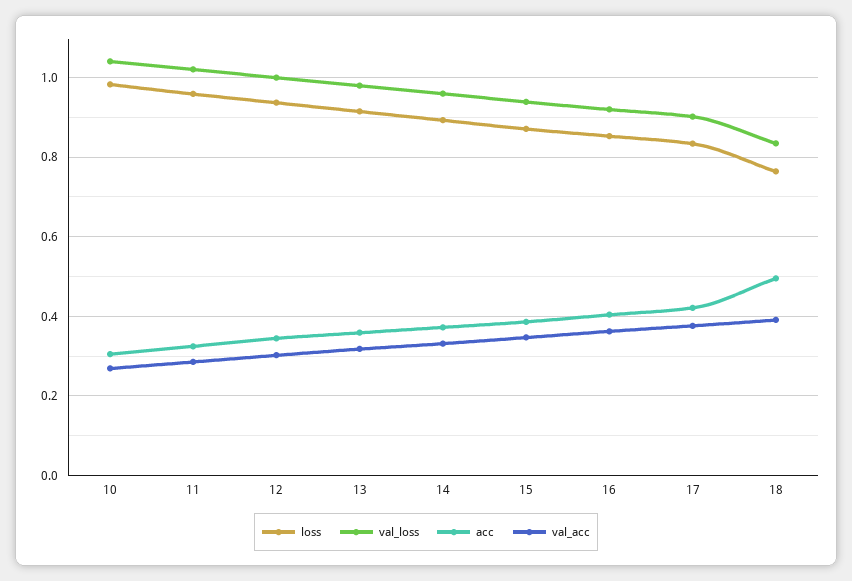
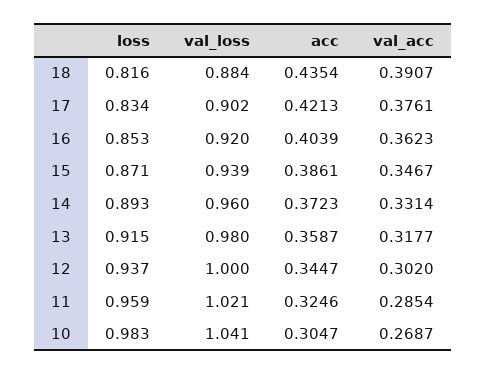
loss, 18: 0.76 -> 0.816
val_loss, 18: 0.84 -> 0.884
acc, 18: 0.5 -> 0.4354

